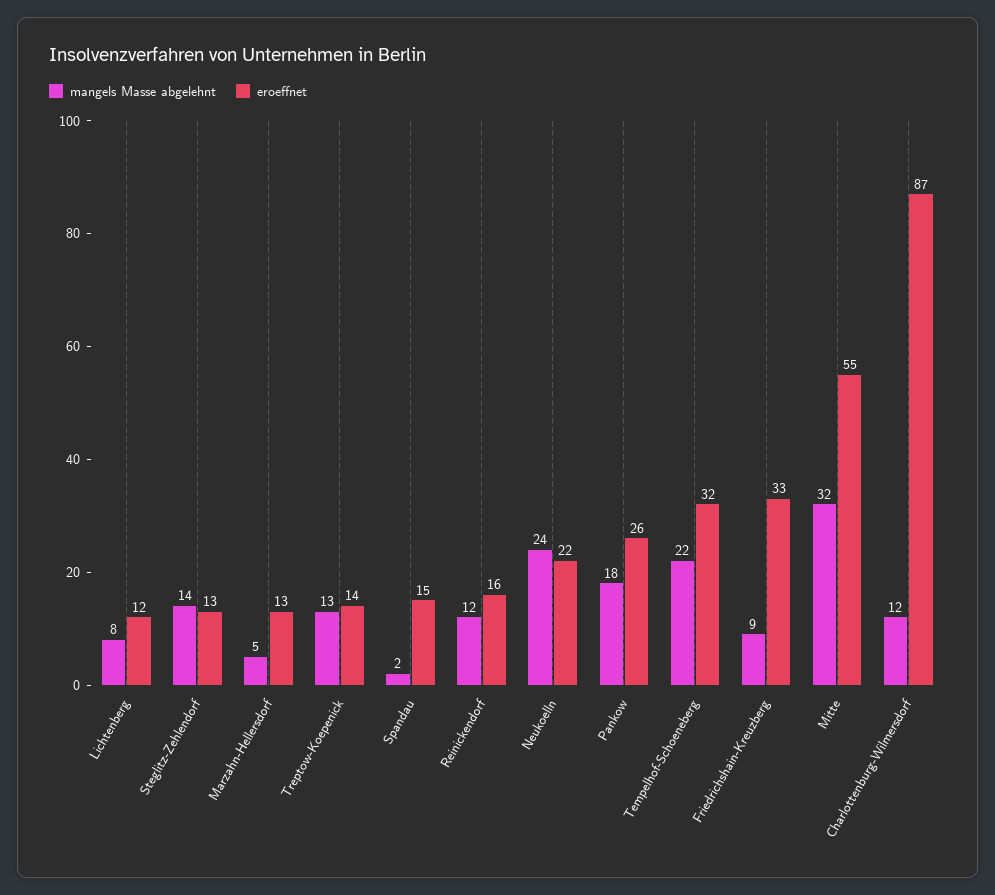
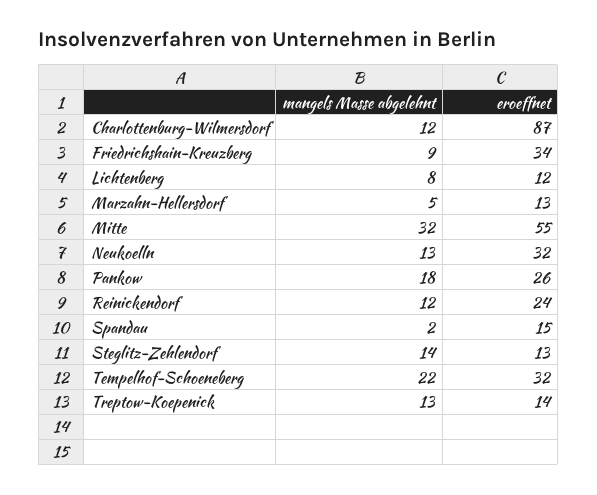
eroeffnet, Reinickendorf: 16 -> 24
mangels Masse abgelehnt, Neukoelln: 24 -> 13
eroeffnet, Neukoelln: 22 -> 32
eroeffnet, Friedrichshain-Kreuzberg: 33 -> 34

